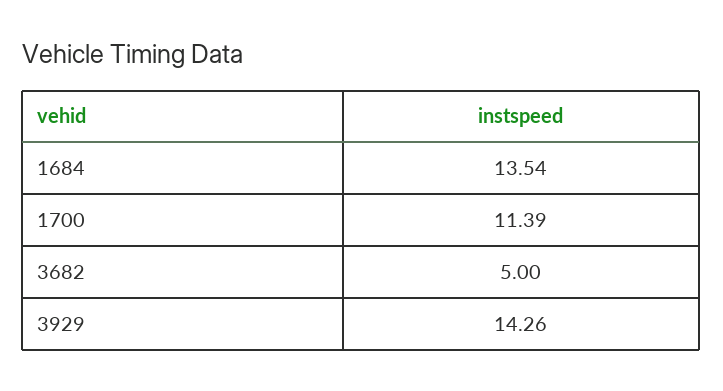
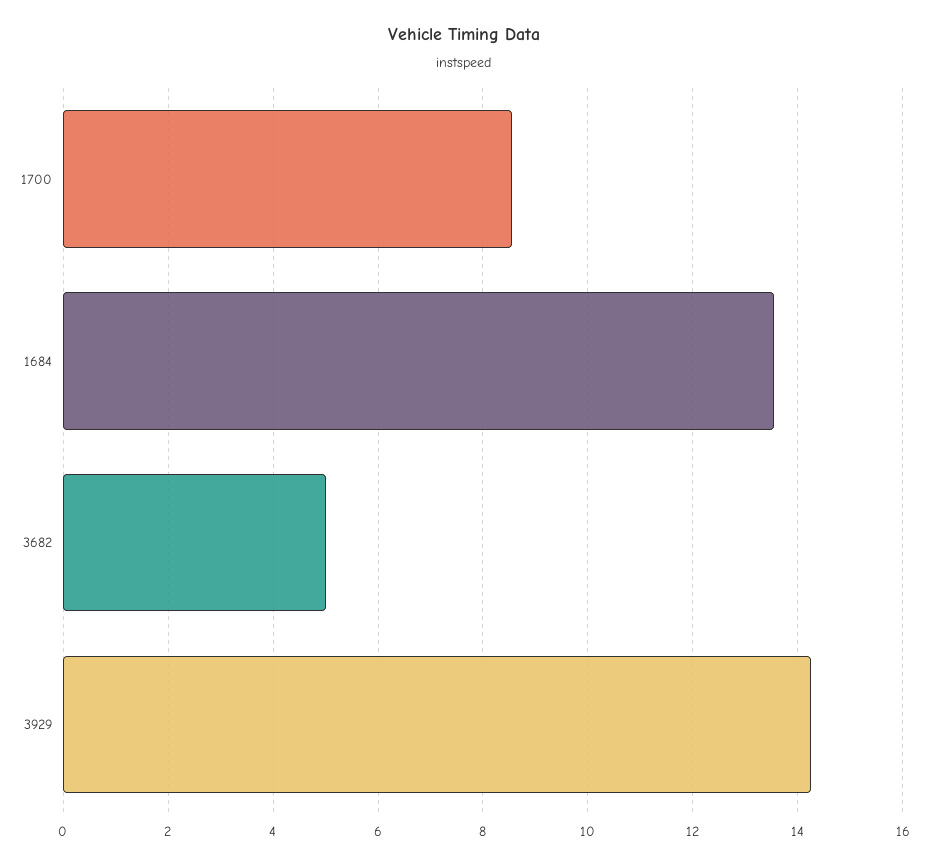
1700: 11.39 -> 8.6

